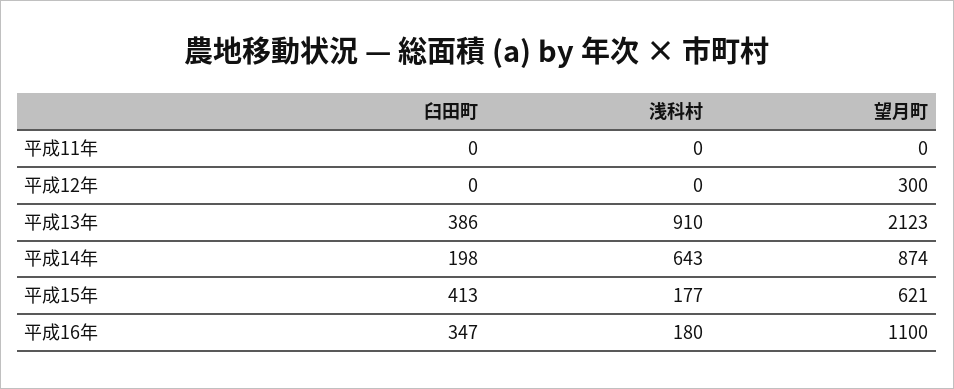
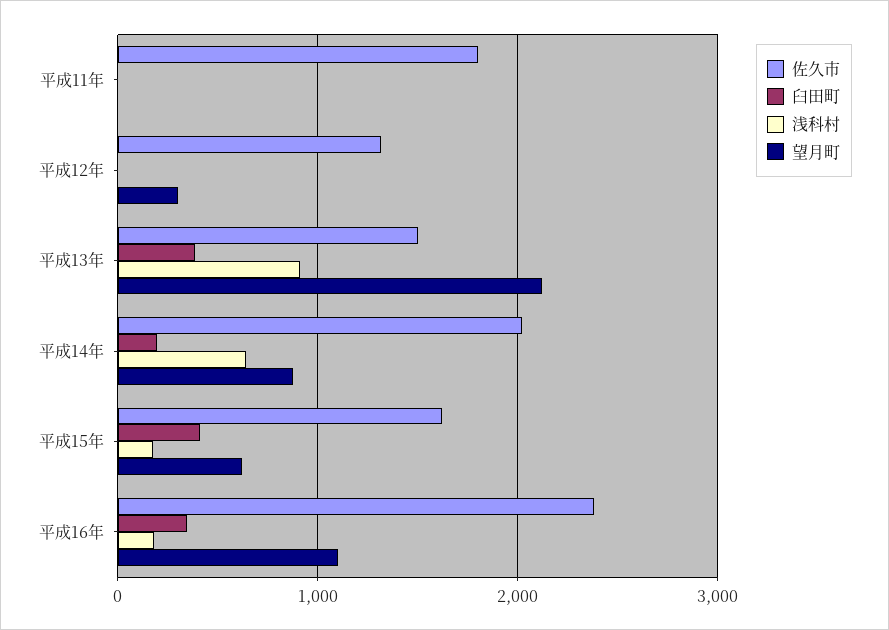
佐久市, 平成11年: none -> 1800
佐久市, 平成12年: none -> 1300
佐久市, 平成13年: none -> 1500
佐久市, 平成14年: none -> 2000
佐久市, 平成15年: none -> 1600
佐久市, 平成16年: none -> 2400

